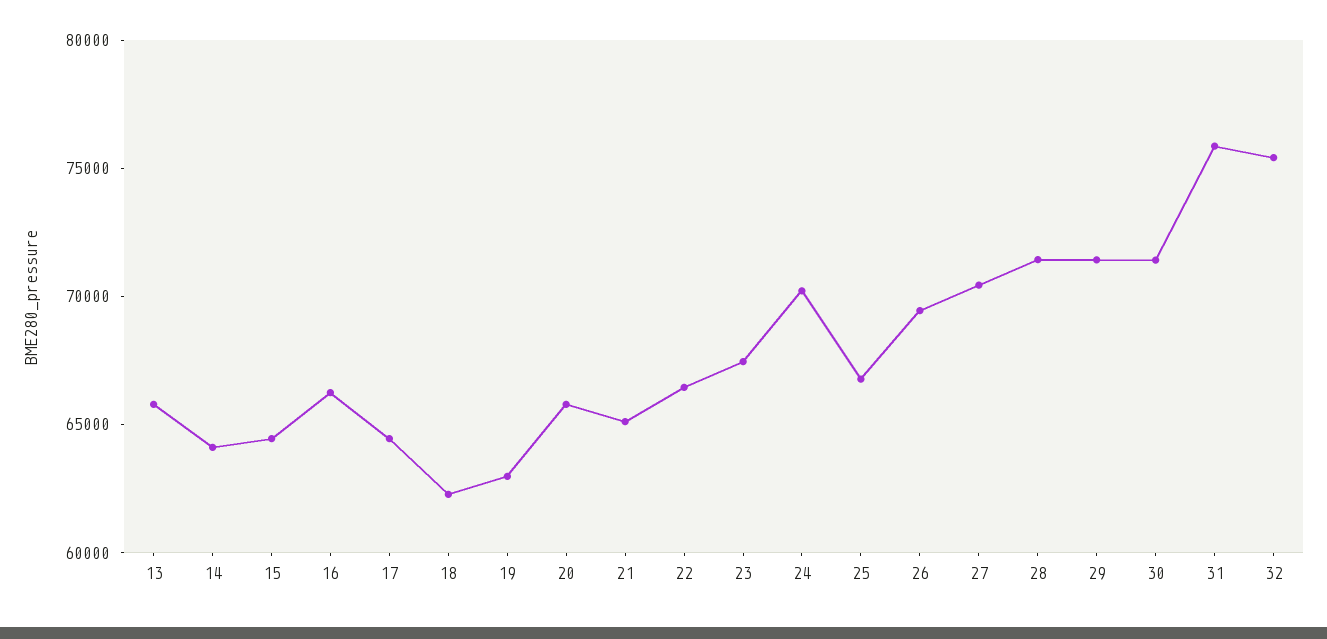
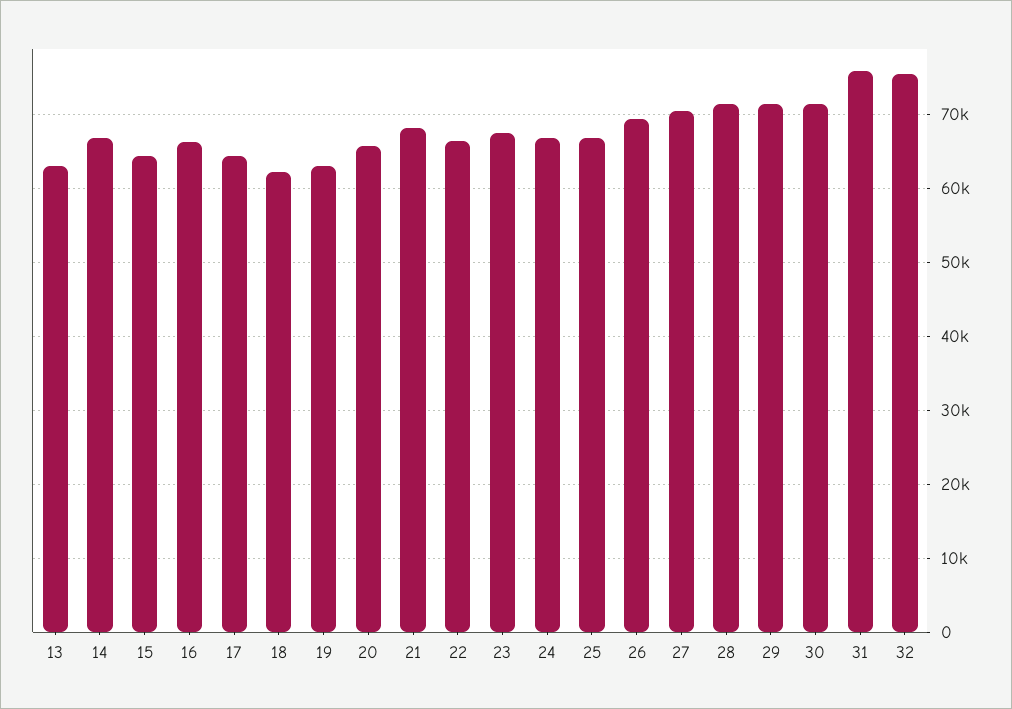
13: 66000 -> 63000
14: 64000 -> 67000
21: 65000 -> 68000
24: 70000 -> 67000

